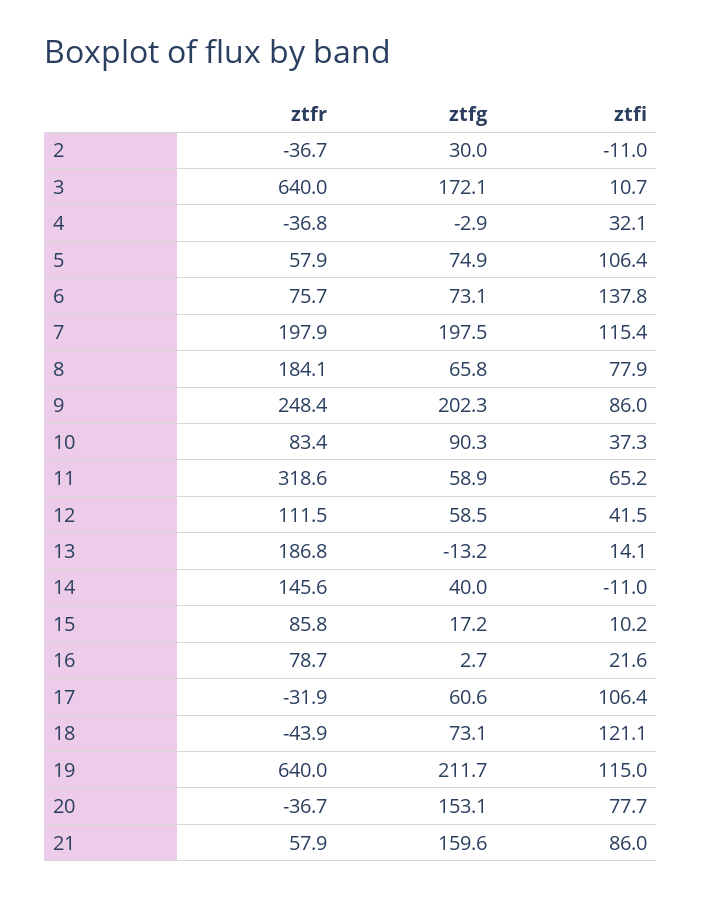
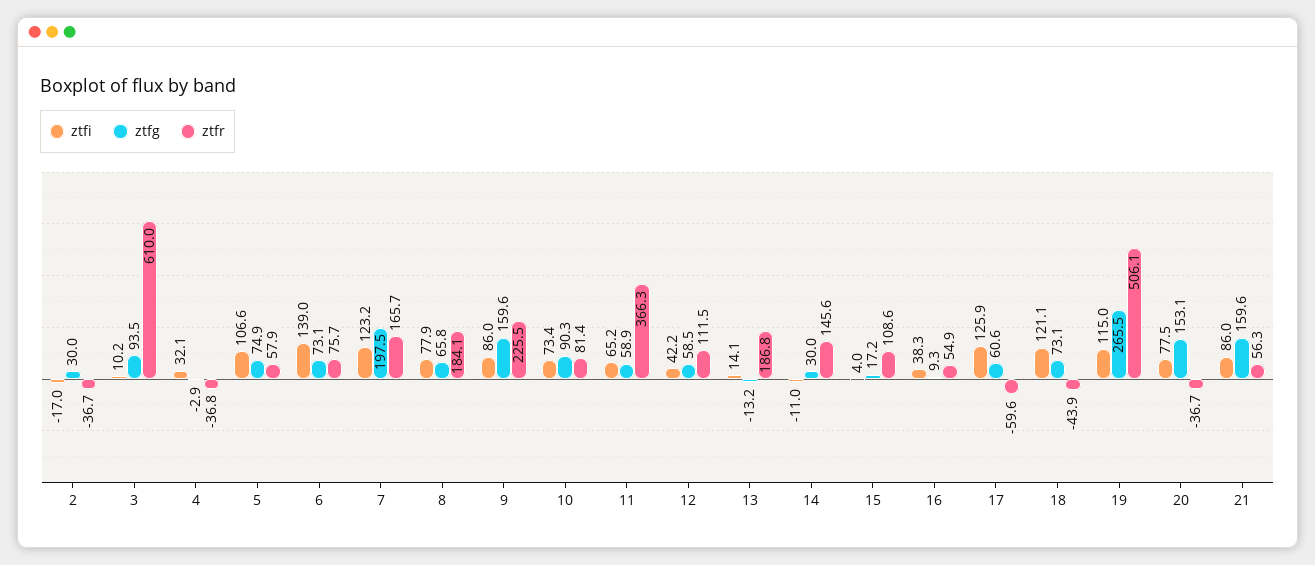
ztfi, 2: -11 -> -17
ztfr, 3: 640 -> 610
ztfg, 3: 172.1 -> 93.5
ztfi, 3: 10.7 -> 10.2
ztfi, 5: 106.4 -> 106.6
ztfi, 6: 137.8 -> 139
ztfr, 7: 197.9 -> 165.7
ztfi, 7: 115.4 -> 123.2
ztfr, 9: 248.4 -> 225.5
ztfg, 9: 202.3 -> 159.6
ztfr, 10: 83.4 -> 81.4
ztfi, 10: 37.3 -> 73.4
ztfr, 11: 318.6 -> 366.3
ztfi, 12: 41.5 -> 42.2
ztfg, 14: 40 -> 30
ztfr, 15: 85.8 -> 108.6
ztfi, 15: 10.2 -> 4
ztfr, 16: 78.7 -> 54.9
ztfg, 16: 2.7 -> 9.3
ztfi, 16: 21.6 -> 38.3
ztfr, 17: -31.9 -> -59.6
ztfi, 17: 106.4 -> 125.9
ztfr, 19: 640 -> 506.1
ztfg, 19: 211.7 -> 265.5
ztfi, 20: 77.7 -> 77.5
ztfr, 21: 57.9 -> 56.3

